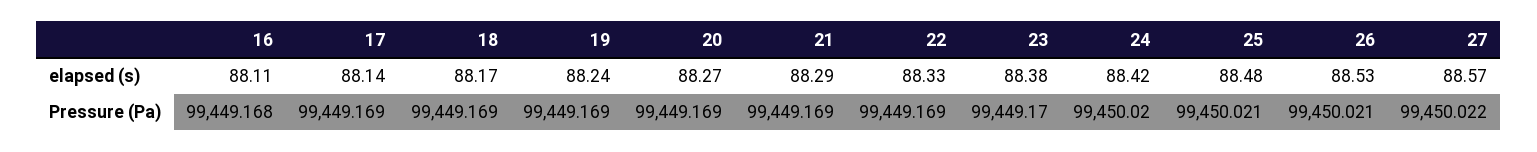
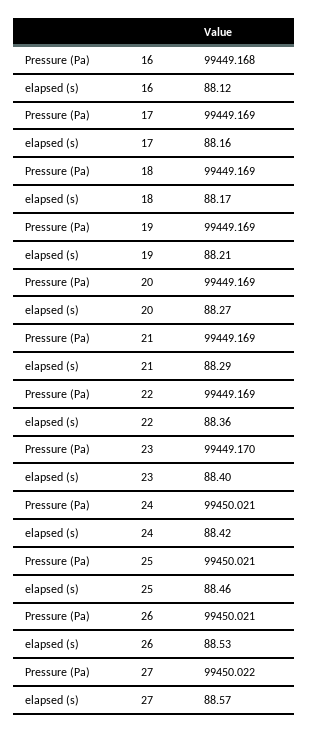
16, elapsed (s): 88.11 -> 88.12
17, elapsed (s): 88.14 -> 88.16
19, elapsed (s): 88.24 -> 88.21
22, elapsed (s): 88.33 -> 88.36
23, elapsed (s): 88.38 -> 88.4
25, elapsed (s): 88.48 -> 88.46
24, Pressure (Pa): 99450.02 -> 99450.021

